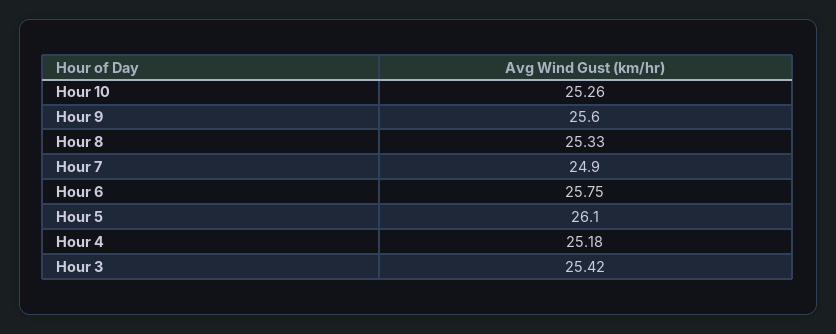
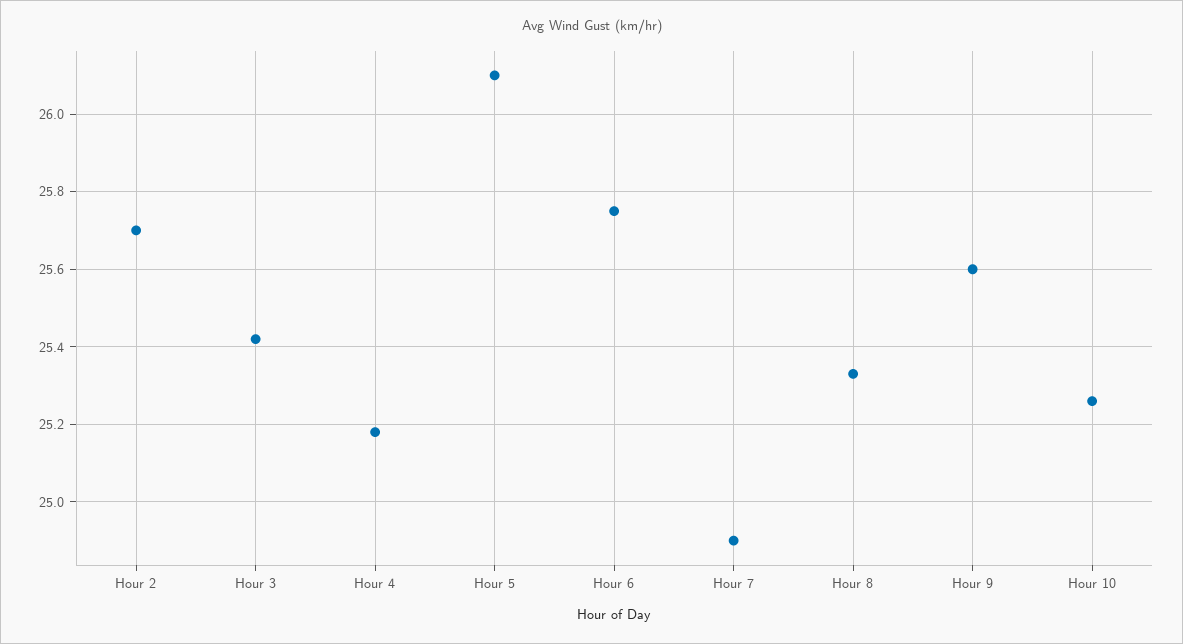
Hour 2: none -> 25.7

